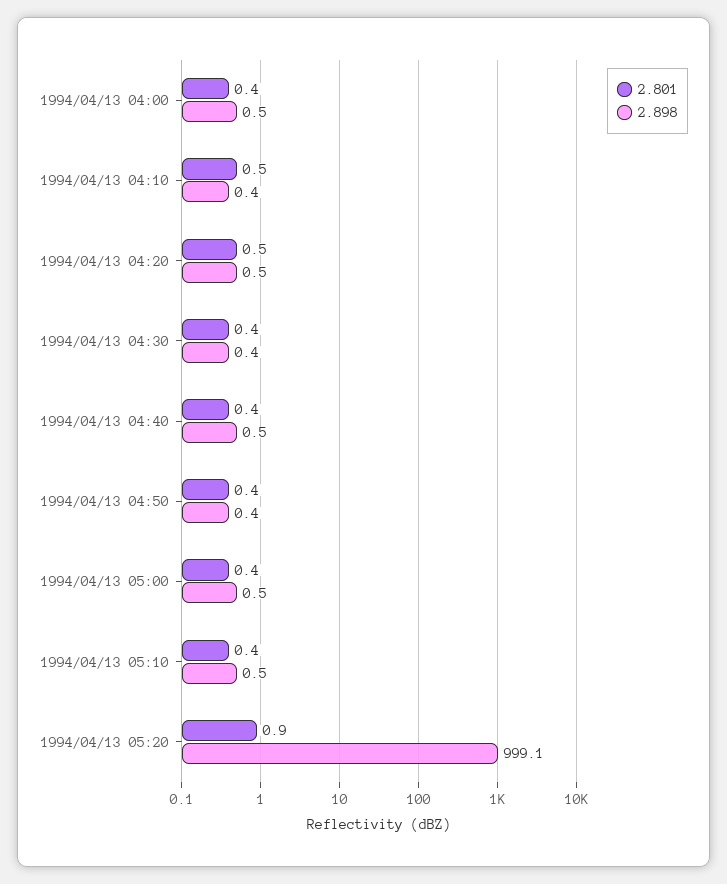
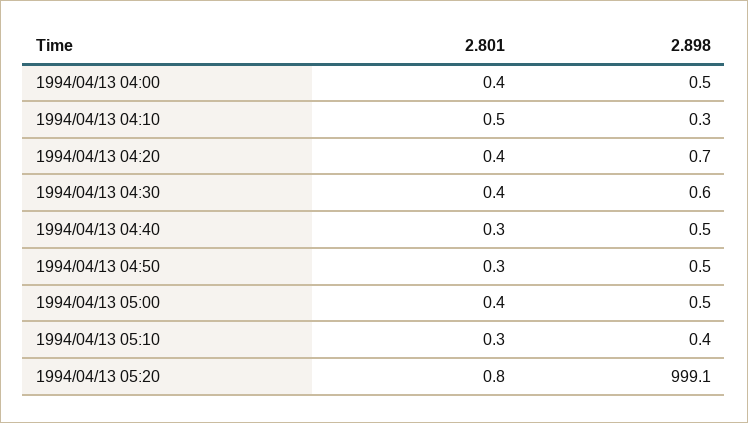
2.898, 1994/04/13 04:10: 0.4 -> 0.3
2.801, 1994/04/13 04:20: 0.5 -> 0.4
2.898, 1994/04/13 04:20: 0.5 -> 0.7
2.898, 1994/04/13 04:30: 0.4 -> 0.6
2.801, 1994/04/13 04:40: 0.4 -> 0.3
2.801, 1994/04/13 04:50: 0.4 -> 0.3
2.898, 1994/04/13 04:50: 0.4 -> 0.5
2.801, 1994/04/13 05:10: 0.4 -> 0.3
2.898, 1994/04/13 05:10: 0.5 -> 0.4
2.801, 1994/04/13 05:20: 0.9 -> 0.8

